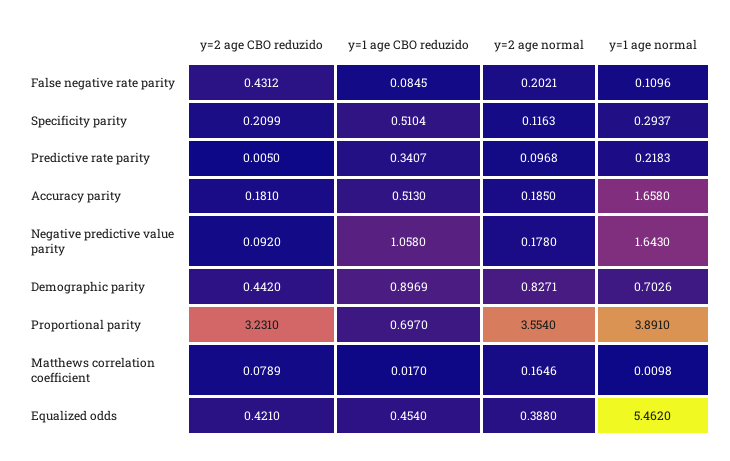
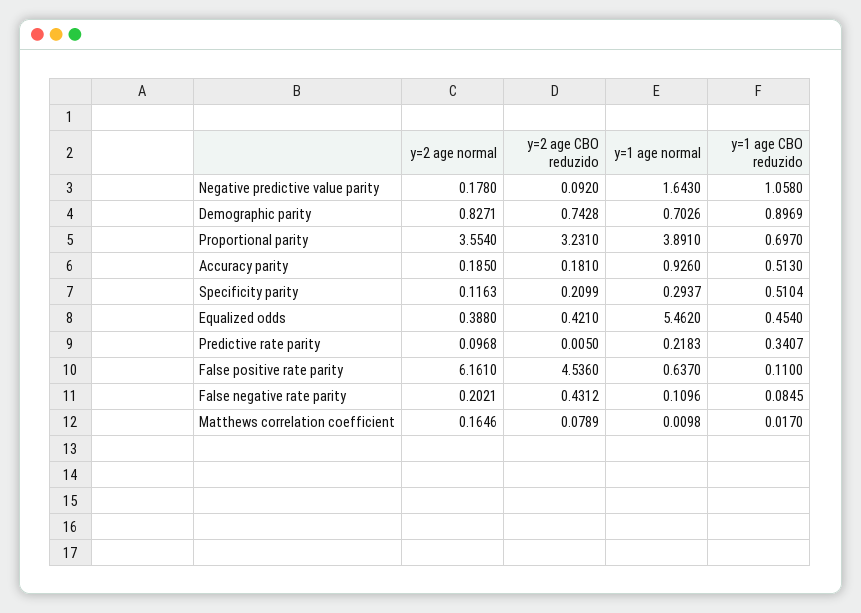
y=1 age normal, Accuracy parity: 1.658 -> 0.926
y=2 age CBO reduzido, Demographic parity: 0.442 -> 0.7428
y=2 age normal, False positive rate parity: none -> 6.161
y=2 age CBO reduzido, False positive rate parity: none -> 4.536
y=1 age normal, False positive rate parity: none -> 0.637
y=1 age CBO reduzido, False positive rate parity: none -> 0.11

